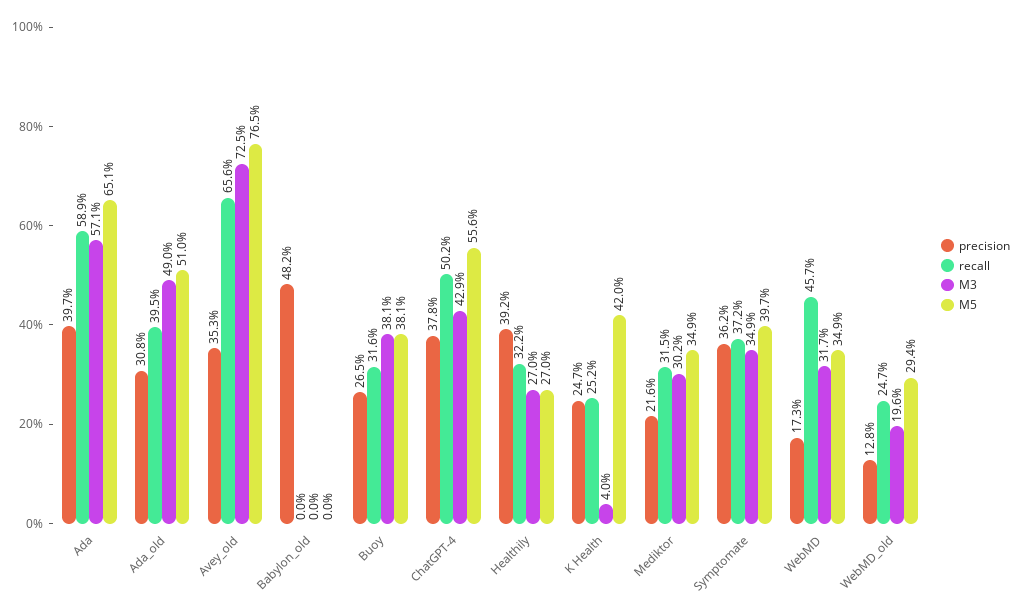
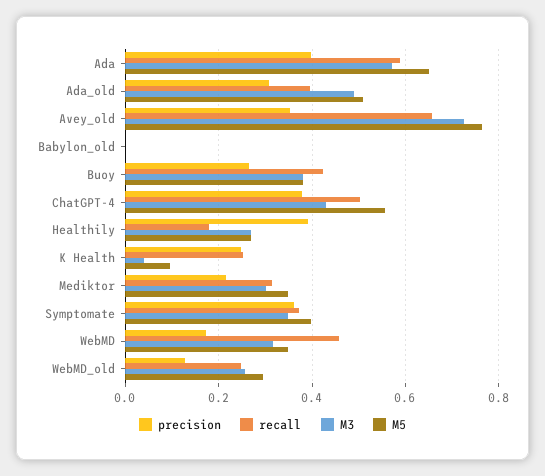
precision, Babylon_old: 0.482 -> 0
recall, Buoy: 0.316 -> 0.42
recall, Healthily: 0.322 -> 0.18
M5, K Health: 0.42 -> 0.1
M3, WebMD_old: 0.196 -> 0.26

